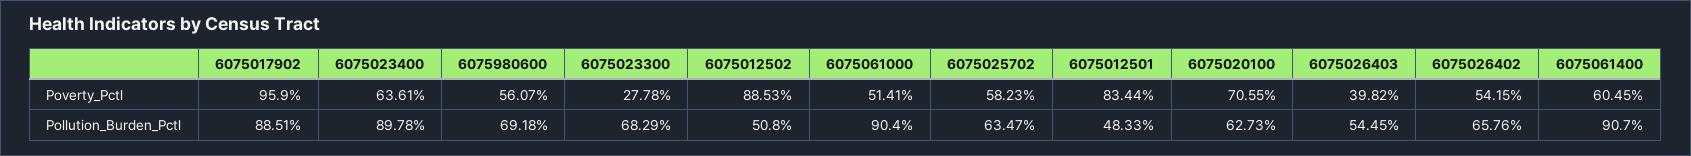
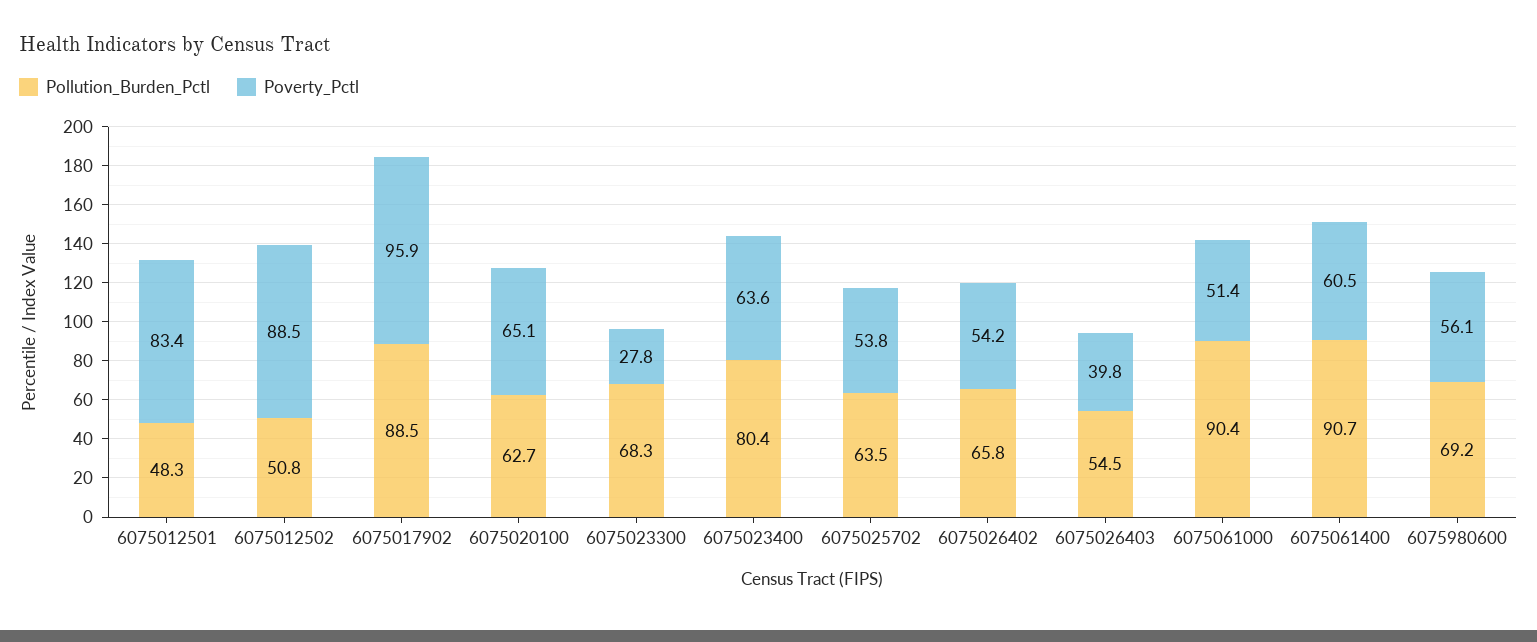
Poverty_Pctl, 6075025702: 58.23 -> 53.8
Poverty_Pctl, 6075020100: 70.55 -> 65.1
Pollution_Burden_Pctl, 6075023400: 89.78 -> 80.4

